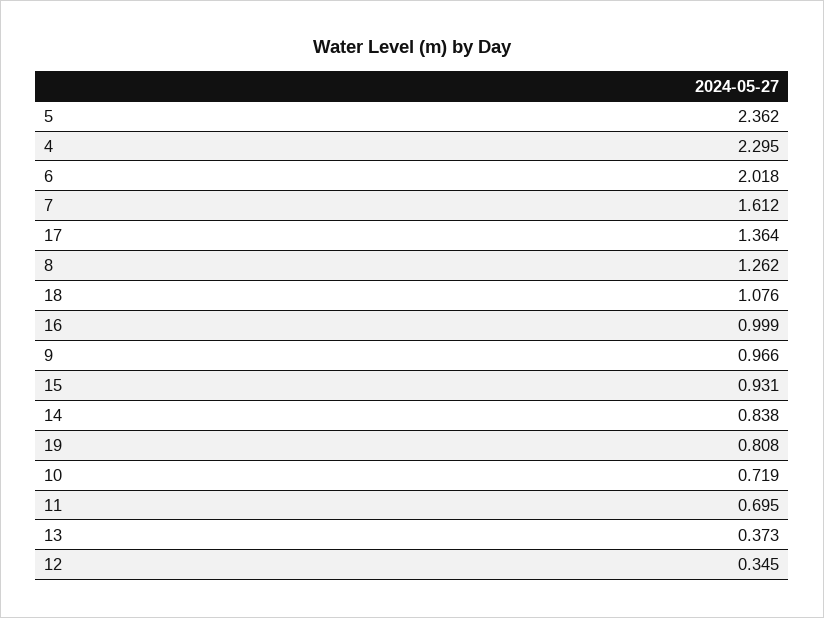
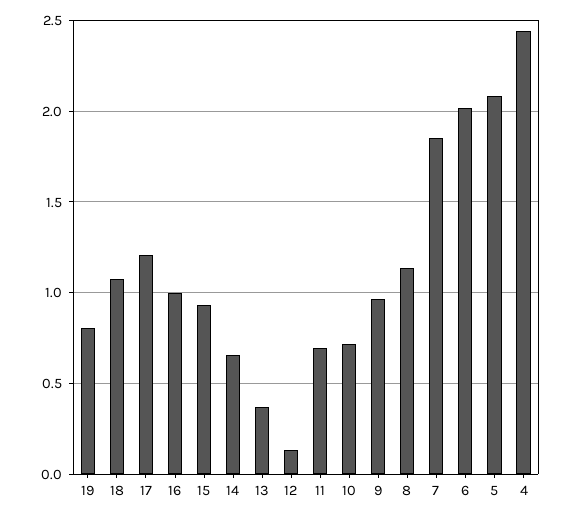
5: 2.362 -> 2.1
4: 2.295 -> 2.45
7: 1.612 -> 1.85
17: 1.364 -> 1.2
8: 1.262 -> 1.15
14: 0.838 -> 0.65
12: 0.345 -> 0.15

